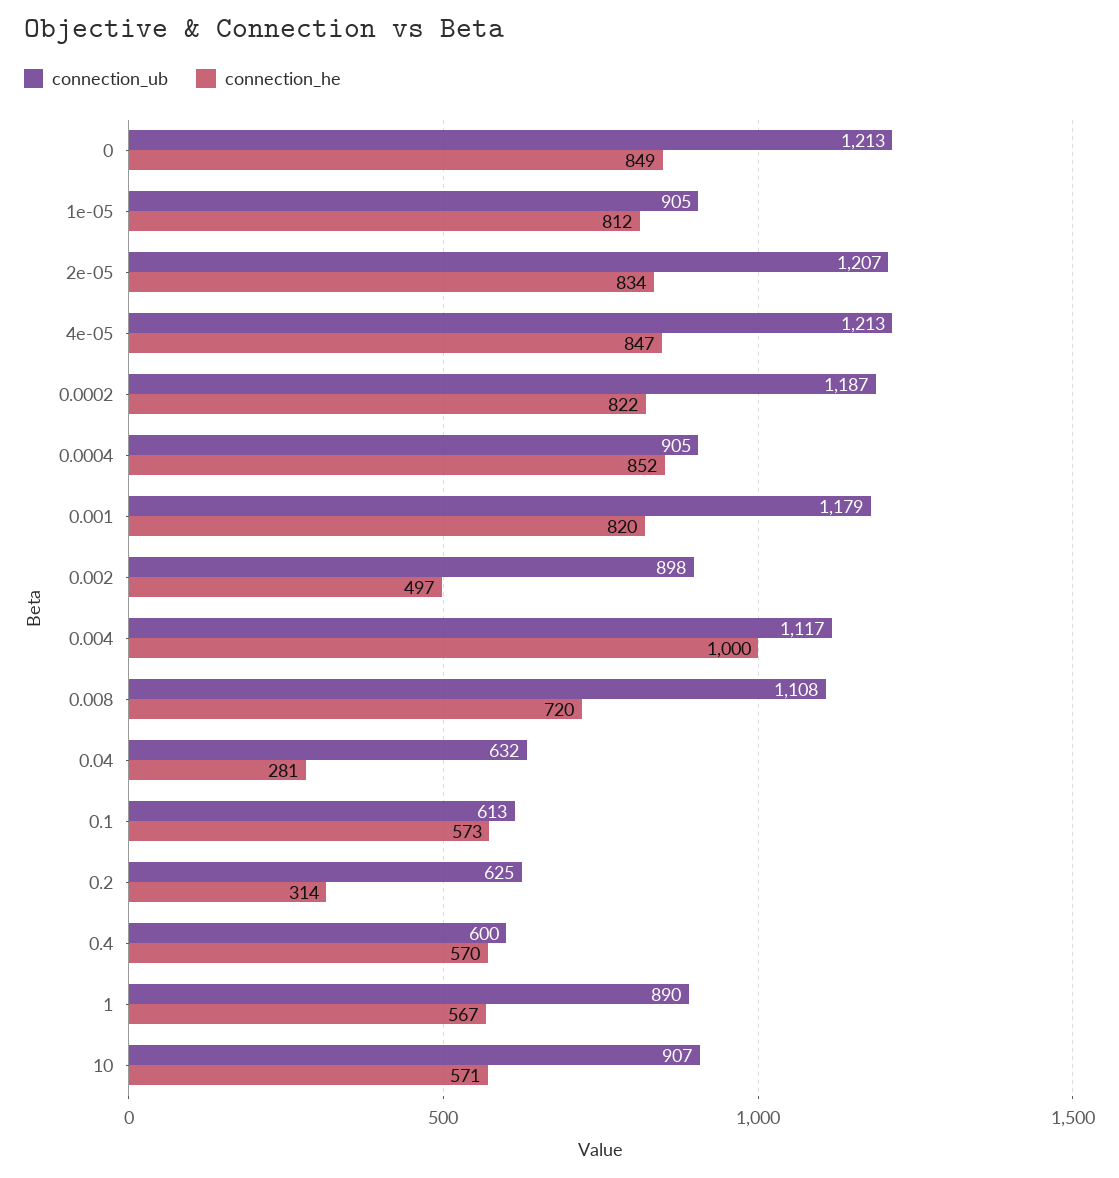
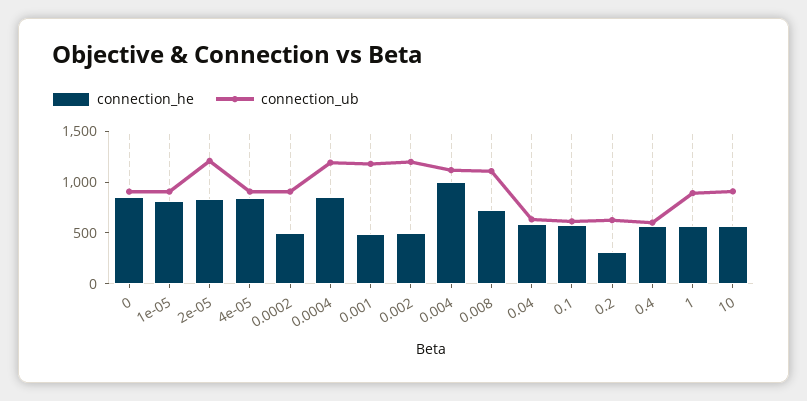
connection_ub, 0: 1213 -> 900
connection_ub, 4e-05: 1213 -> 900
connection_ub, 0.0002: 1187 -> 900
connection_he, 0.0002: 822 -> 500
connection_ub, 0.0004: 905 -> 1200
connection_he, 0.001: 820 -> 500
connection_ub, 0.002: 898 -> 1200
connection_he, 0.04: 281 -> 600

